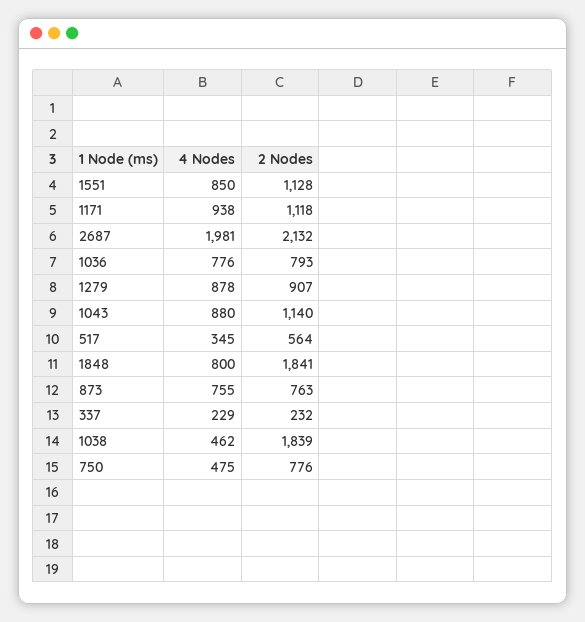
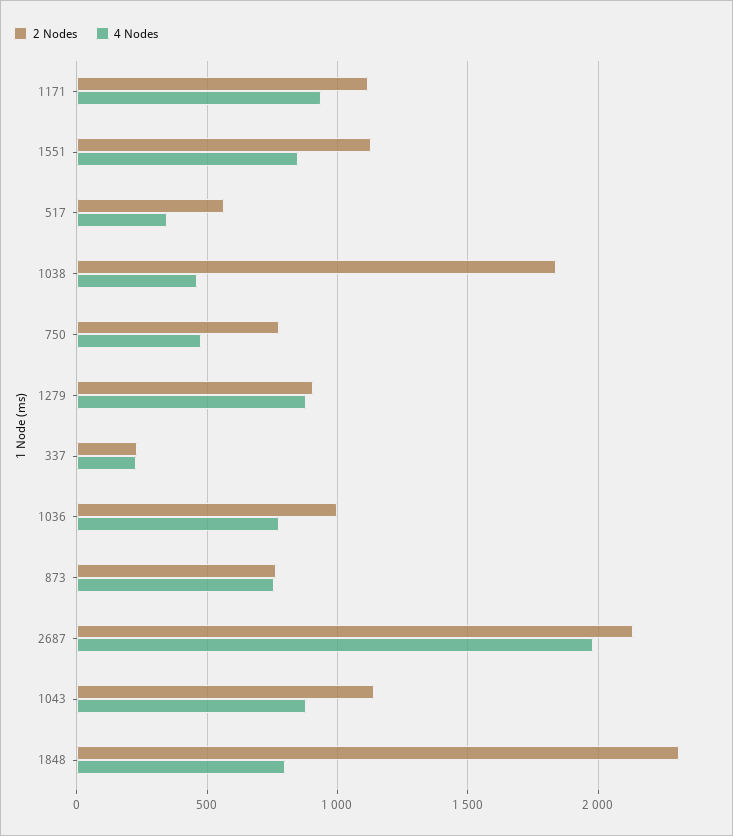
2 Nodes, 1036: 793 -> 1000
2 Nodes, 1848: 1841 -> 2300

